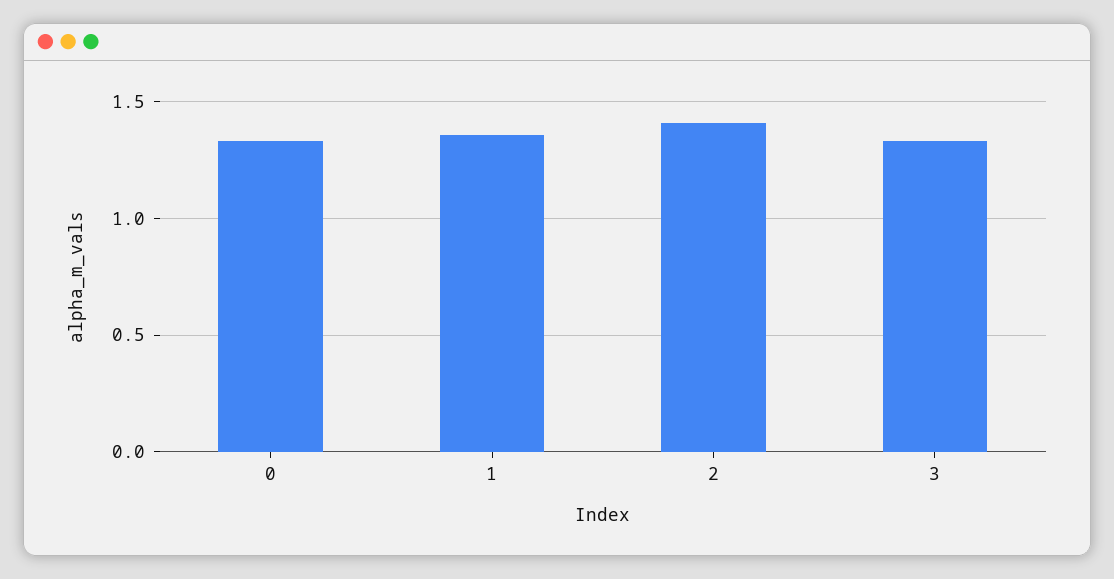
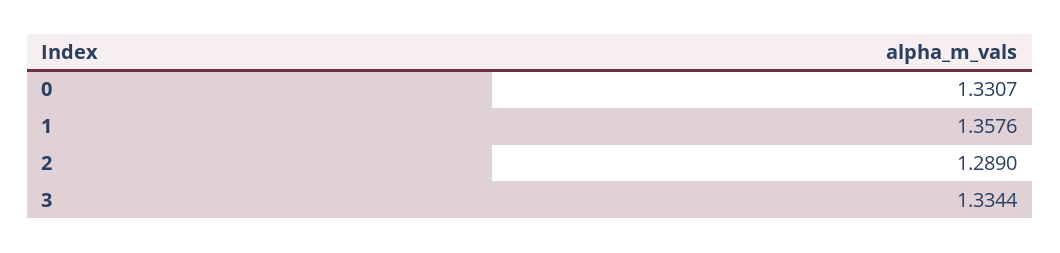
2: 1.4 -> 1.289

